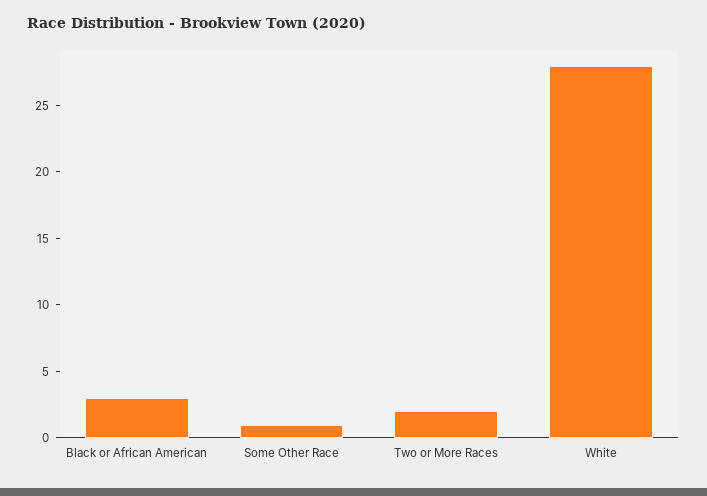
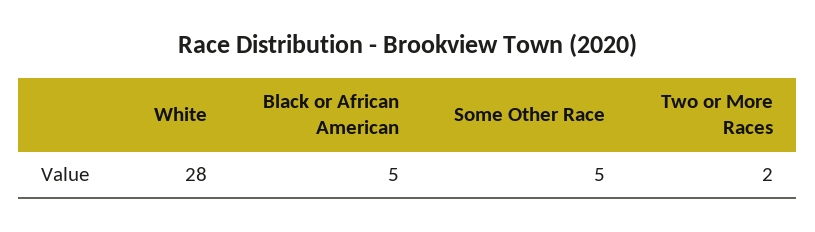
Black or African American: 3 -> 5
Some Other Race: 1 -> 5

